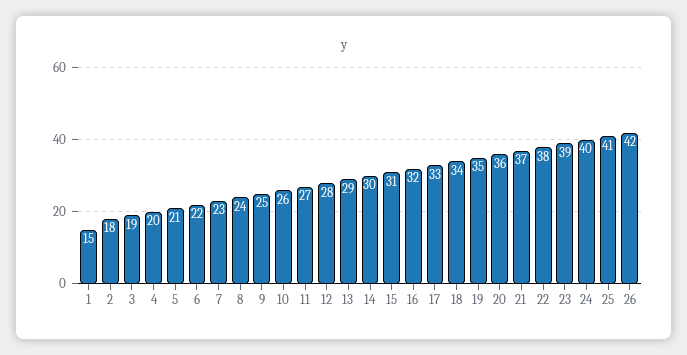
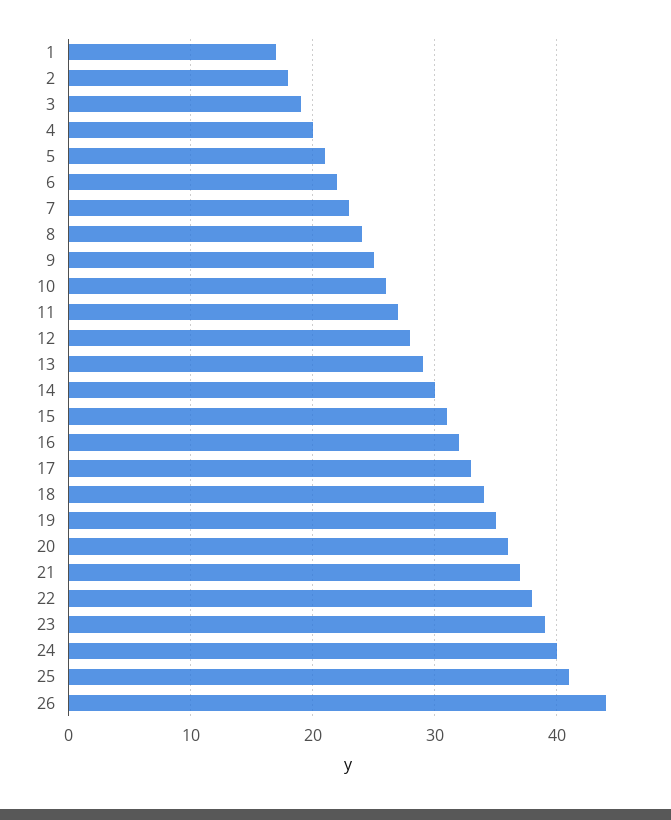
1: 15 -> 17
26: 42 -> 44

